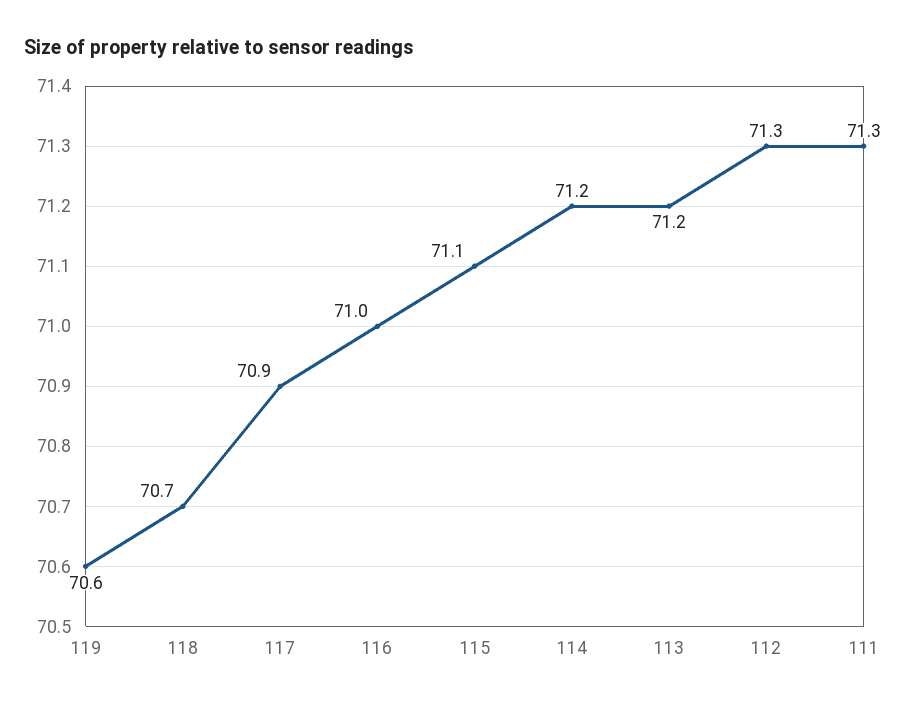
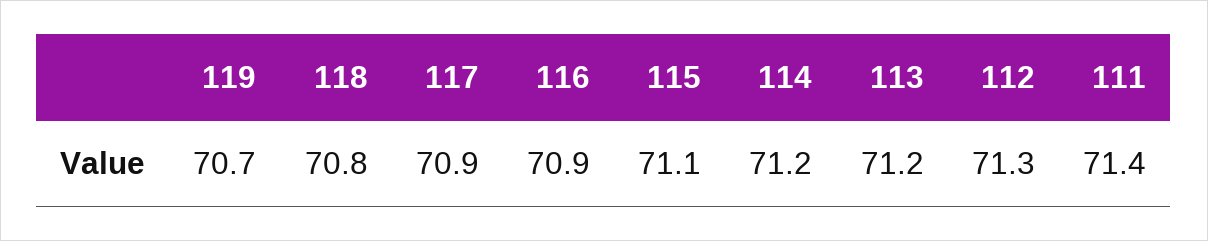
119: 70.6 -> 70.7
118: 70.7 -> 70.8
116: 71 -> 70.9
111: 71.3 -> 71.4

